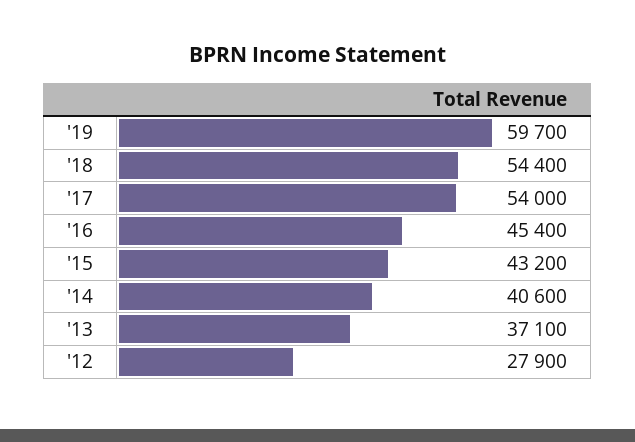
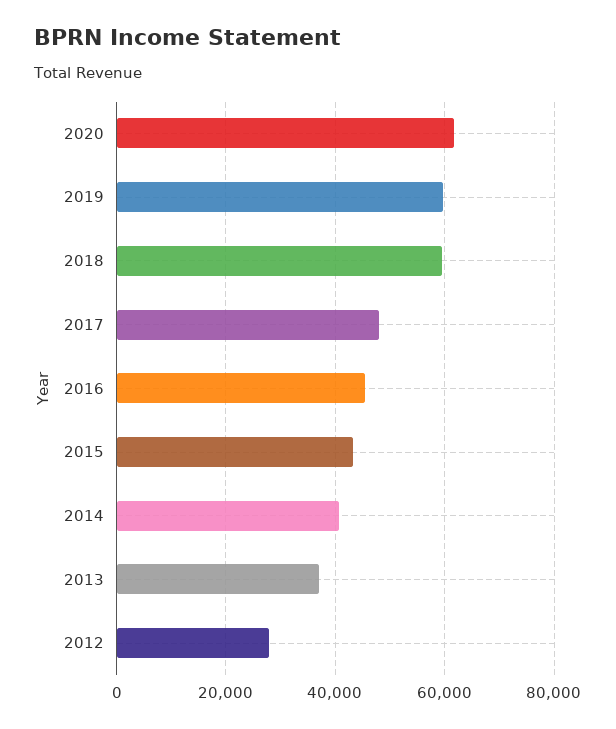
'18: 54400 -> 60000
'17: 54000 -> 48000
2020: none -> 62000

